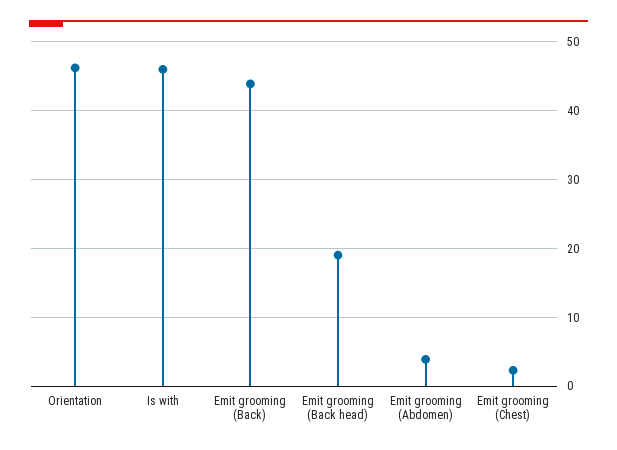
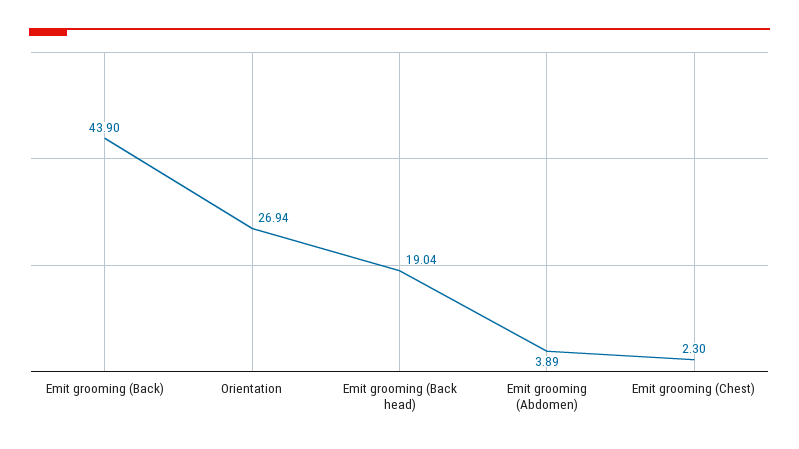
Orientation: 46 -> 26.94
Is with: 46 -> none

